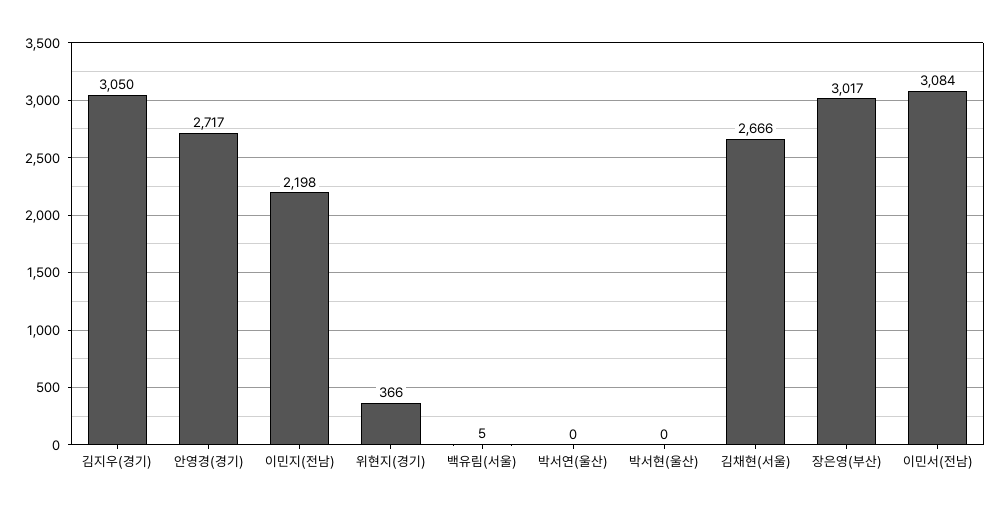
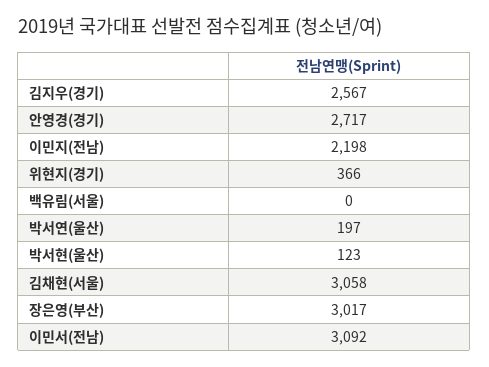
김지우(경기): 3050 -> 2567
백유림(서울): 5 -> 0
박서연(울산): 0 -> 197
박서현(울산): 0 -> 123
김채현(서울): 2666 -> 3058
이민서(전남): 3084 -> 3092

